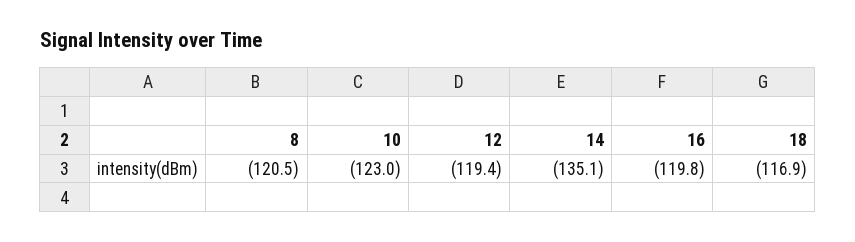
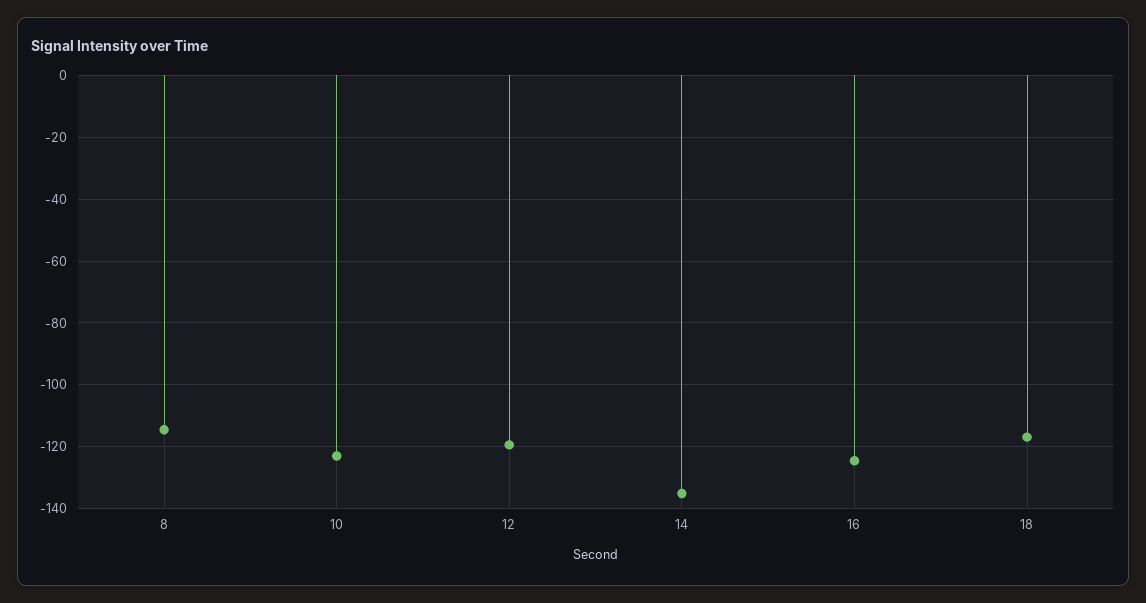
8: -120.5 -> -114
16: -119.8 -> -124

